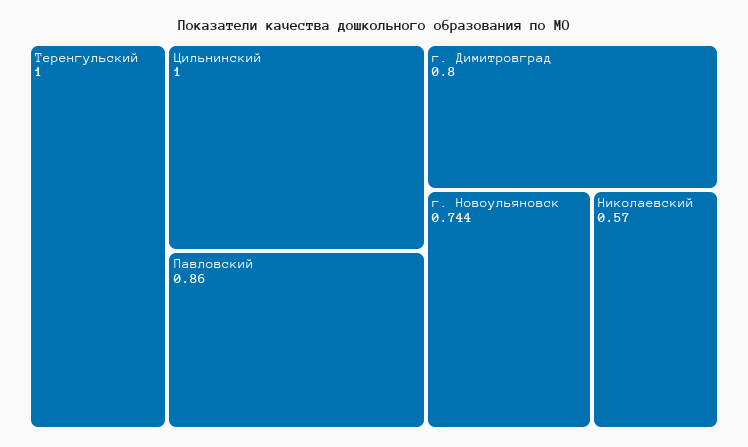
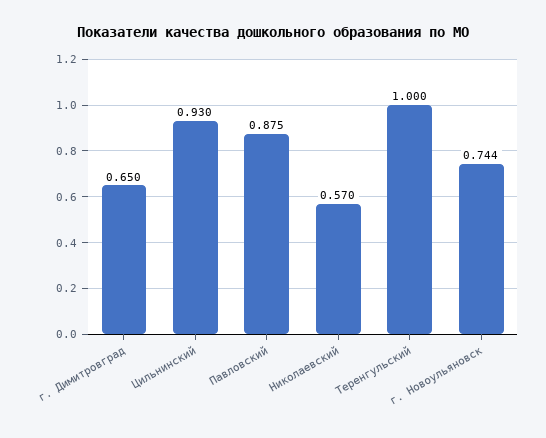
Цильнинский: 1 -> 0.93
Павловский: 0.86 -> 0.875
г. Димитровград: 0.8 -> 0.65

